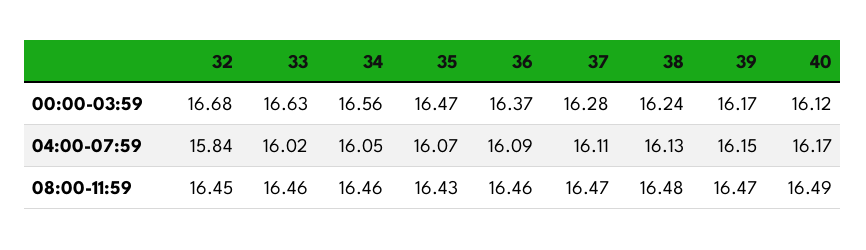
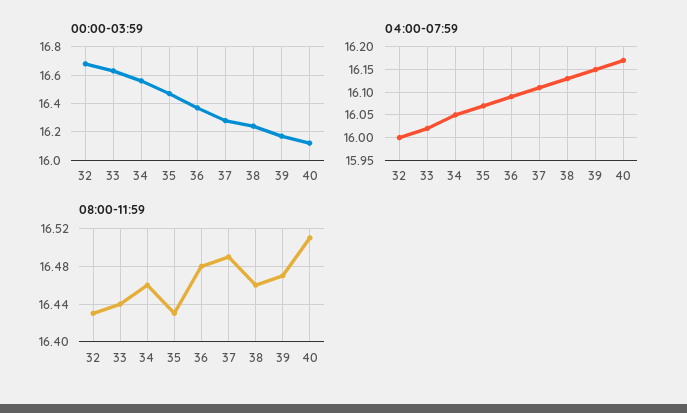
04:00-07:59, 32: 15.84 -> 16
08:00-11:59, 32: 16.45 -> 16.43
08:00-11:59, 33: 16.46 -> 16.44
08:00-11:59, 36: 16.46 -> 16.48
08:00-11:59, 37: 16.47 -> 16.49
08:00-11:59, 38: 16.48 -> 16.46
08:00-11:59, 40: 16.49 -> 16.51

